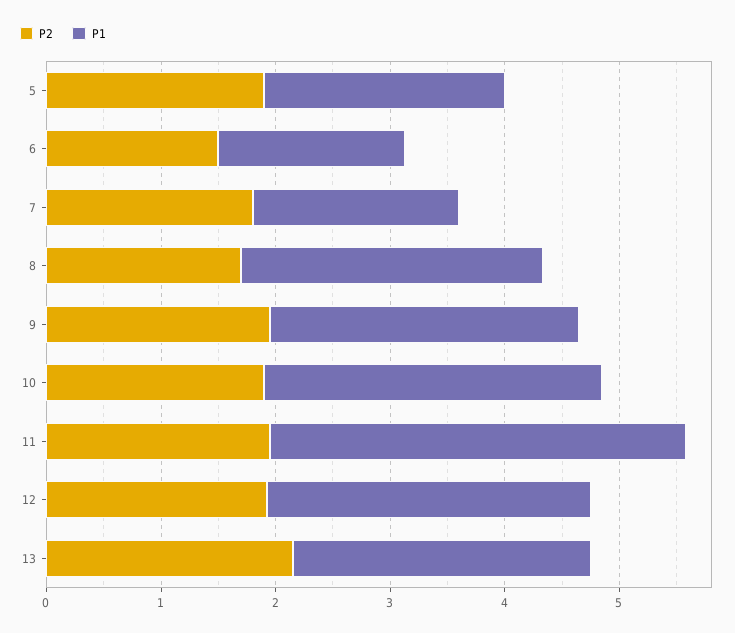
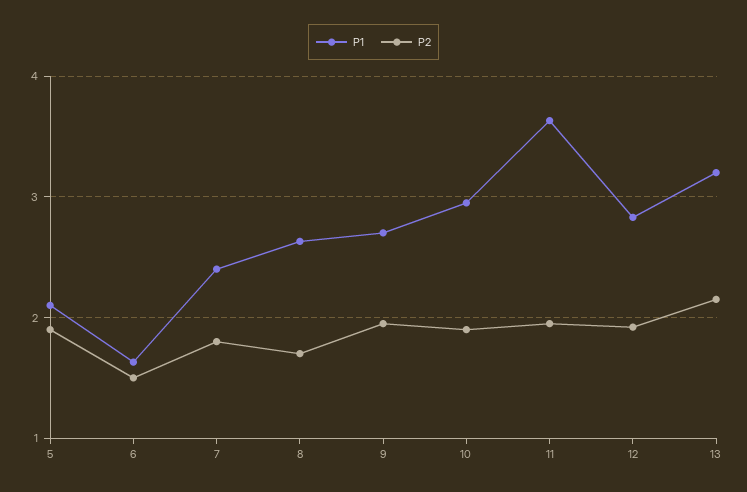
P1, 7: 1.8 -> 2.4
P1, 13: 2.6 -> 3.2

